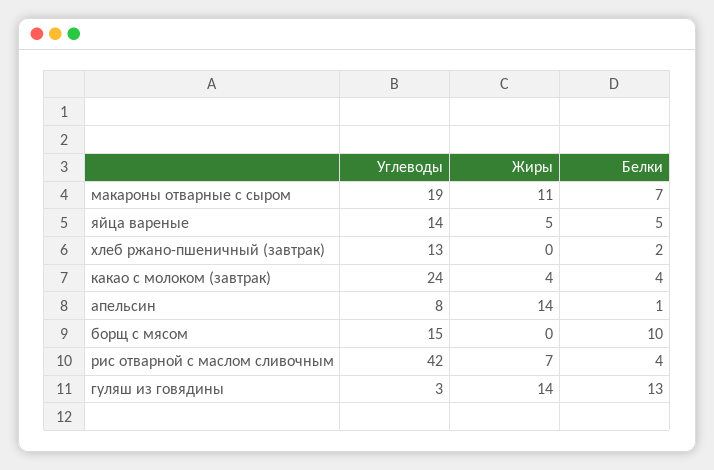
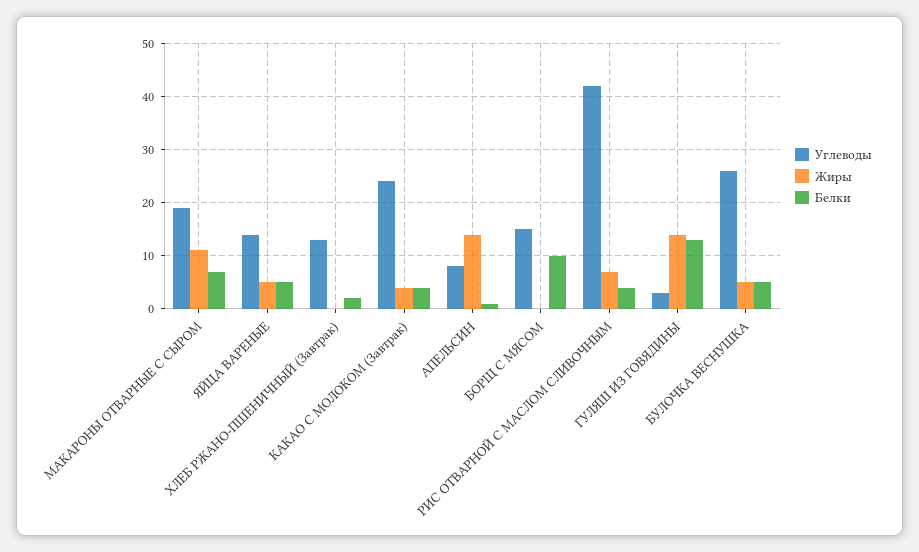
Углеводы, БУЛОЧКА ВЕСНУШКА: none -> 25
Жиры, БУЛОЧКА ВЕСНУШКА: none -> 5
Белки, БУЛОЧКА ВЕСНУШКА: none -> 5

